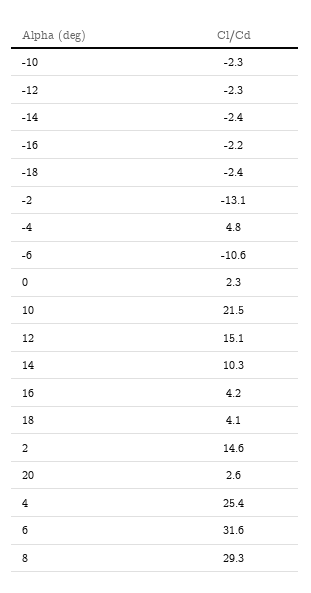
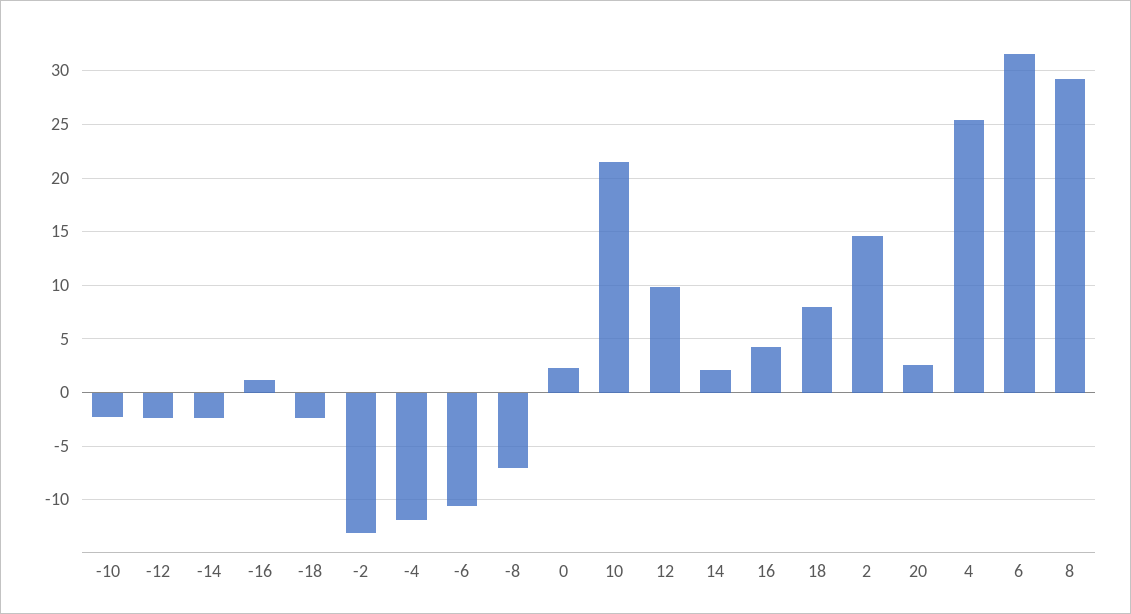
-16: -2.2 -> 1
-4: 4.8 -> -12
12: 15.1 -> 10
14: 10.3 -> 2
18: 4.1 -> 8
-8: none -> -7

